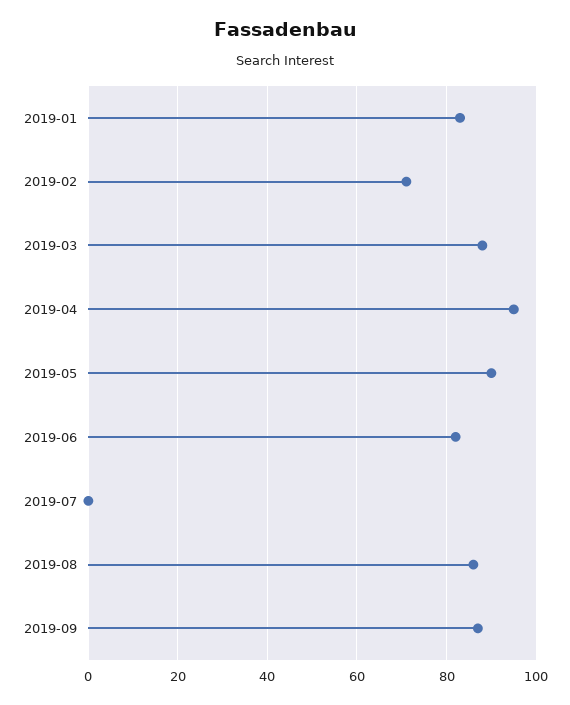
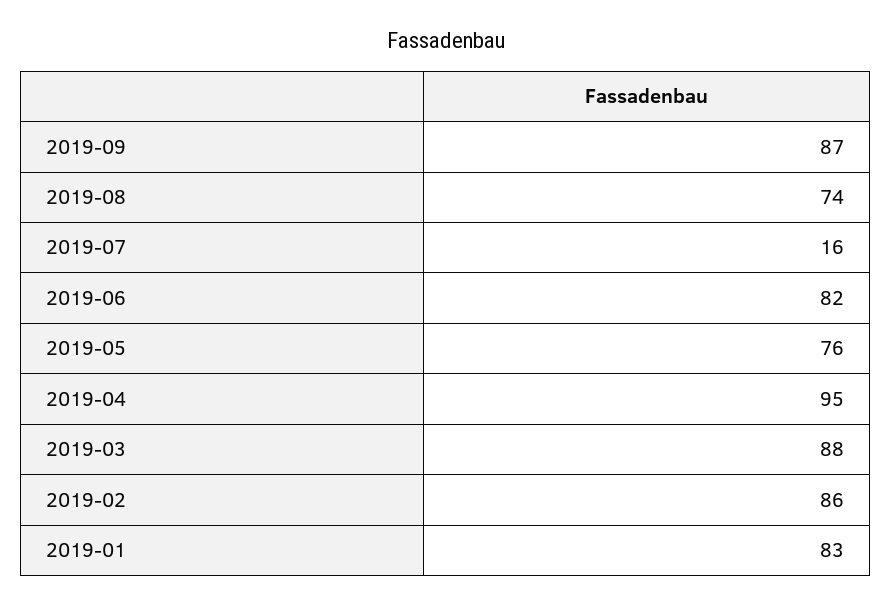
2019-02: 70 -> 86
2019-05: 90 -> 76
2019-07: 0 -> 16
2019-08: 85 -> 74

